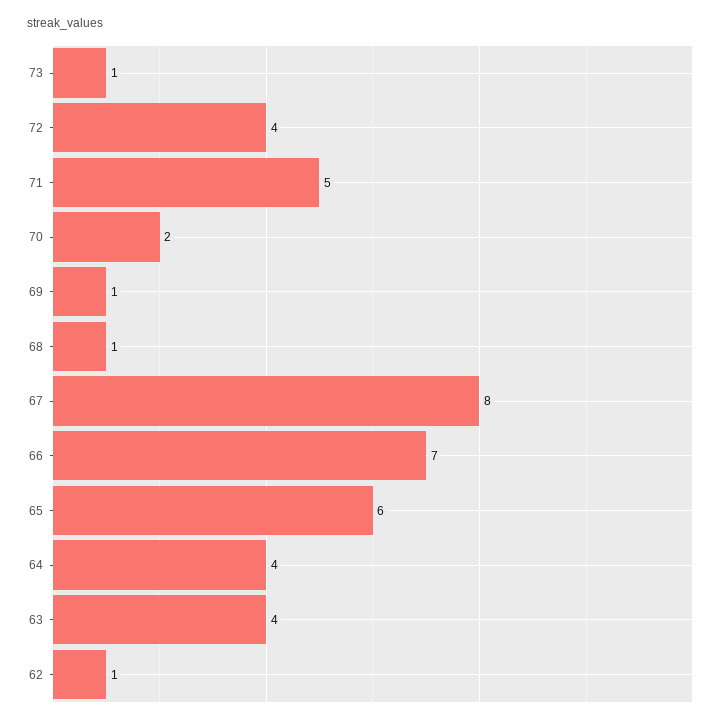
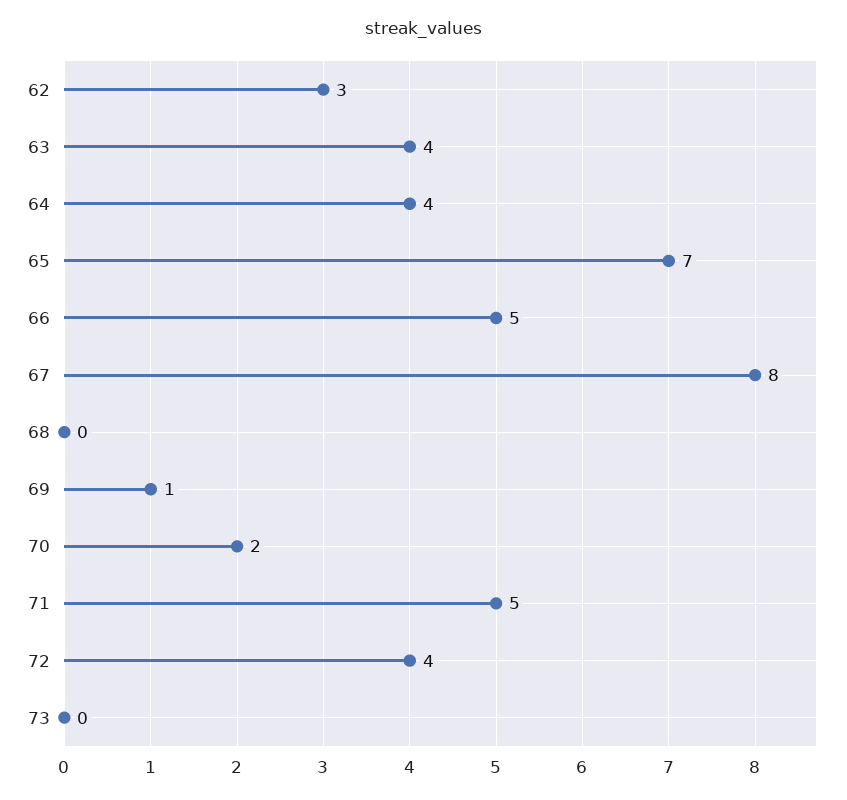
73: 1 -> 0
68: 1 -> 0
66: 7 -> 5
65: 6 -> 7
62: 1 -> 3

